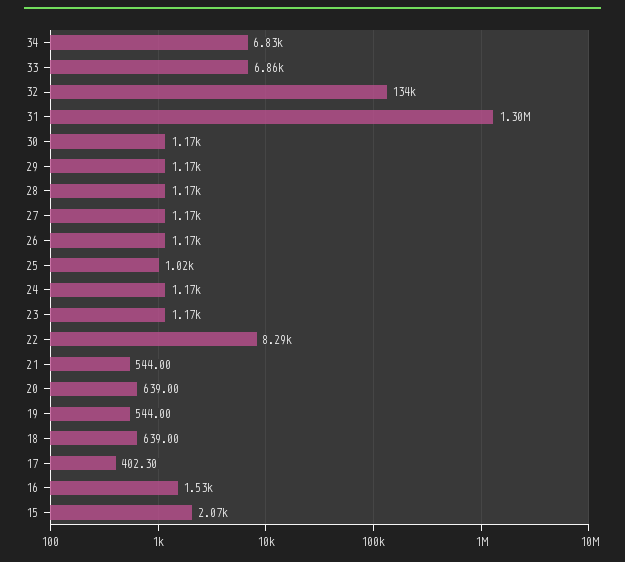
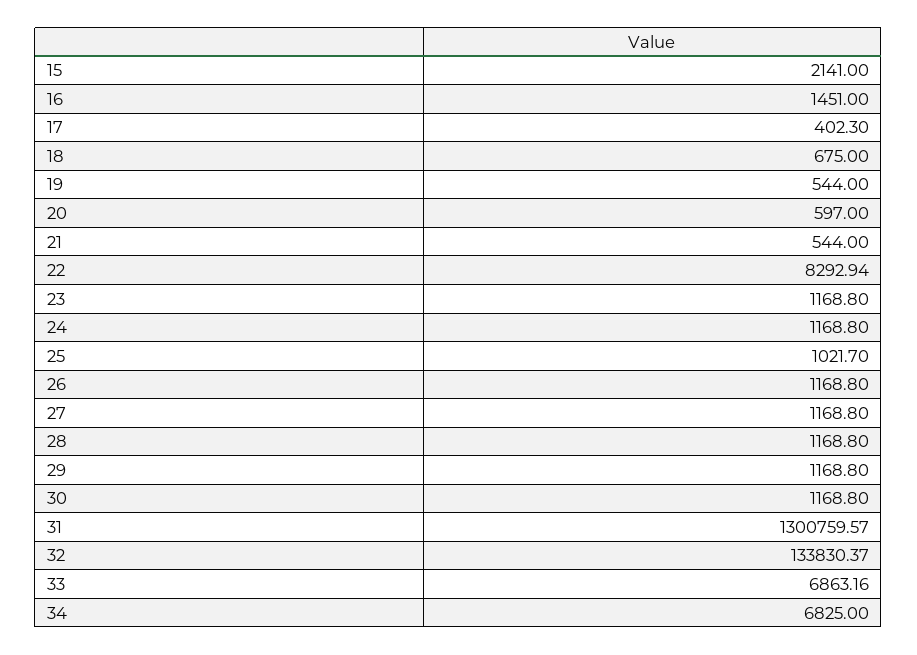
20: 639 -> 597
18: 639 -> 675
16: 1530 -> 1451
15: 2070 -> 2141

